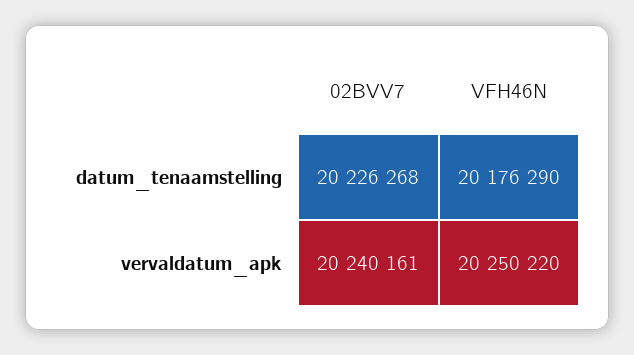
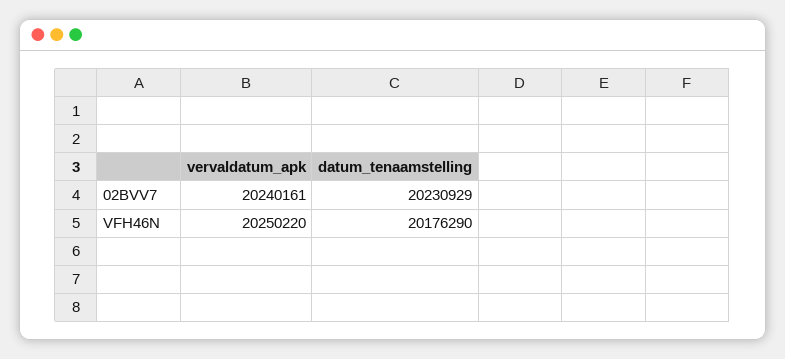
02BVV7, datum_tenaamstelling: 20226268 -> 20230929

